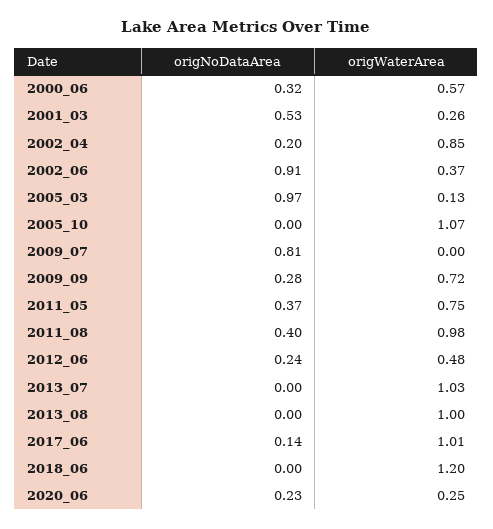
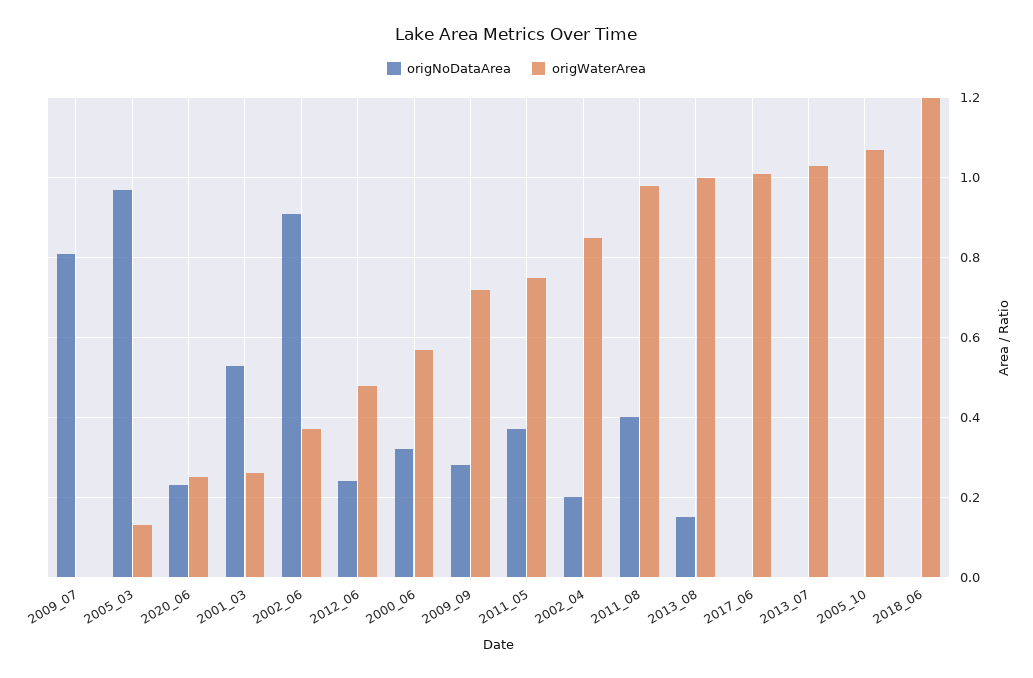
origNoDataArea, 2013_08: 0 -> 0.15
origNoDataArea, 2017_06: 0.14 -> 0

